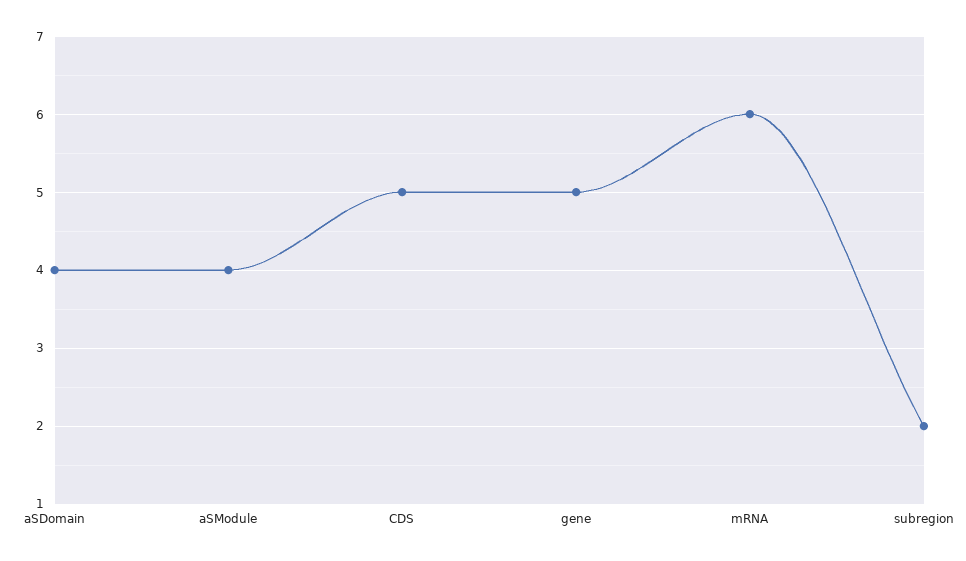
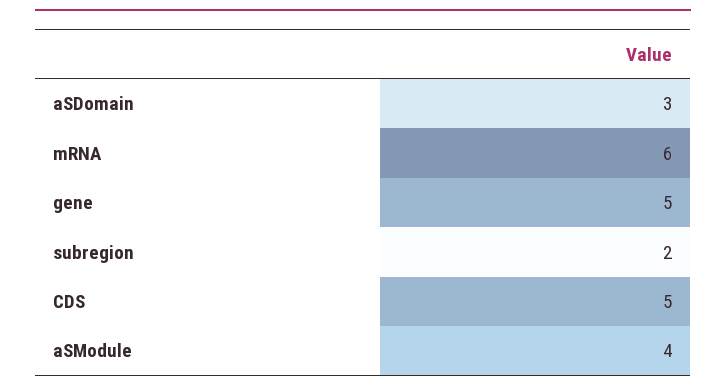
aSDomain: 4 -> 3

